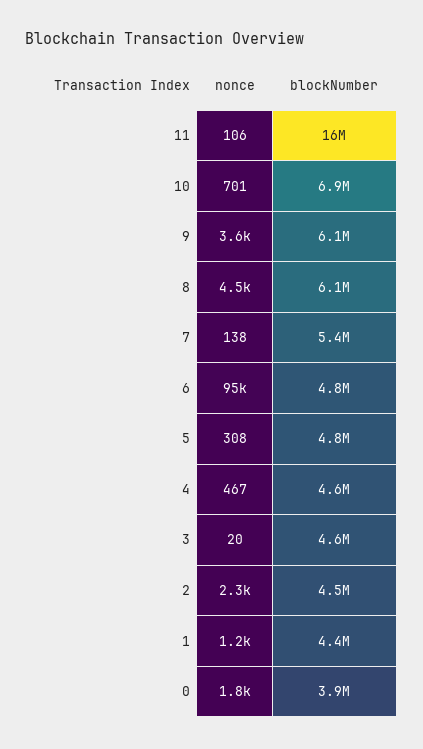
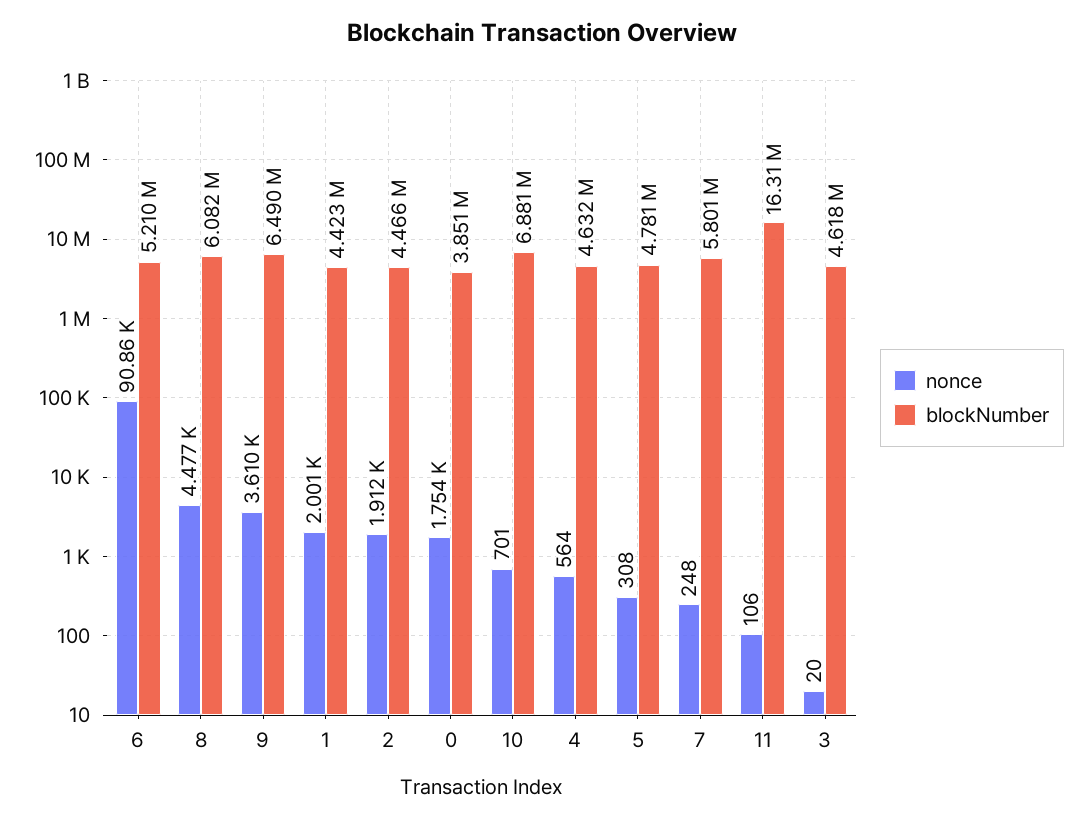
blockNumber, 9: 6100000 -> 6490000
nonce, 7: 138 -> 248
blockNumber, 7: 5400000 -> 5801000
nonce, 6: 95000 -> 90860
blockNumber, 6: 4800000 -> 5210000
nonce, 4: 467 -> 564
nonce, 2: 2300 -> 1912
nonce, 1: 1200 -> 2001

